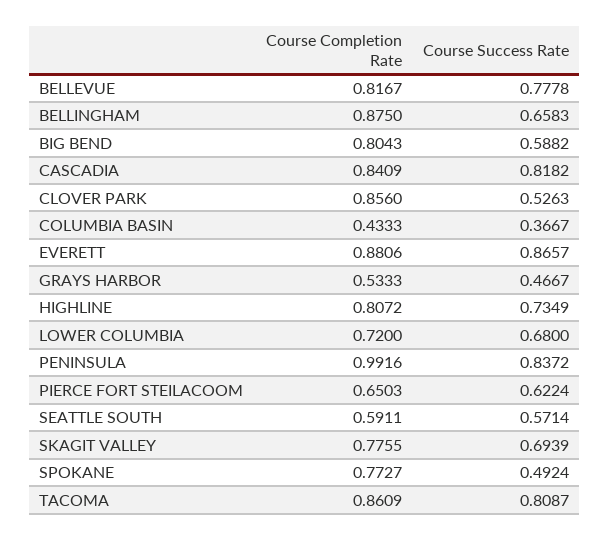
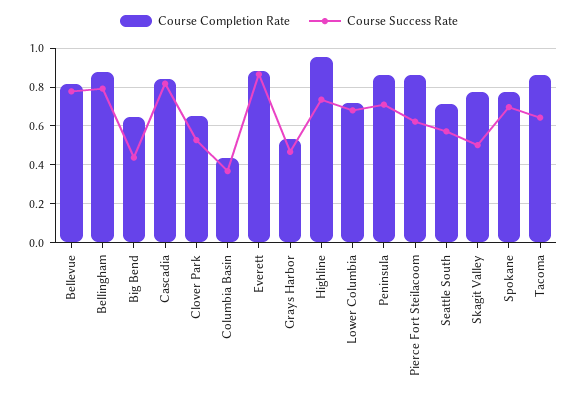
Course Success Rate, BELLINGHAM: 0.6583 -> 0.8
Course Completion Rate, BIG BEND: 0.8043 -> 0.65
Course Success Rate, BIG BEND: 0.5882 -> 0.45
Course Completion Rate, CLOVER PARK: 0.856 -> 0.65
Course Completion Rate, HIGHLINE: 0.8072 -> 0.95
Course Completion Rate, PENINSULA: 0.9916 -> 0.85
Course Success Rate, PENINSULA: 0.8372 -> 0.7
Course Completion Rate, PIERCE FORT STEILACOOM: 0.6503 -> 0.85
Course Completion Rate, SEATTLE SOUTH: 0.5911 -> 0.7
Course Success Rate, SKAGIT VALLEY: 0.6939 -> 0.5
Course Success Rate, SPOKANE: 0.4924 -> 0.7
Course Success Rate, TACOMA: 0.8087 -> 0.65

